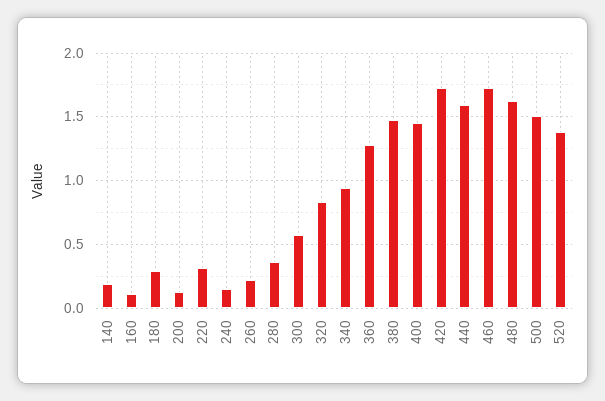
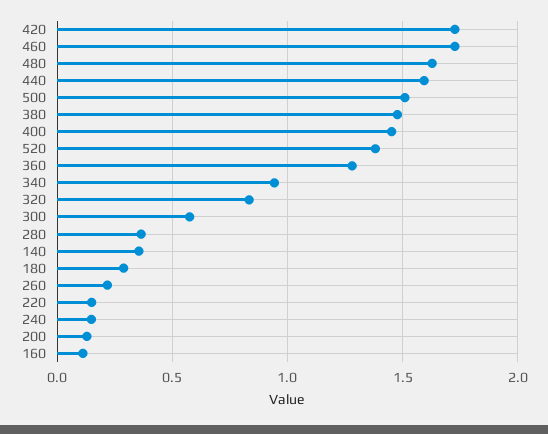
140: 0.2 -> 0.35
220: 0.3 -> 0.15

